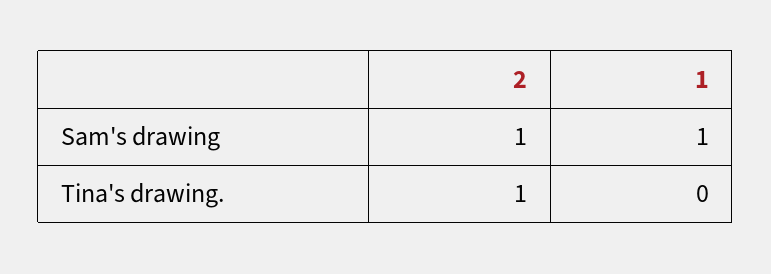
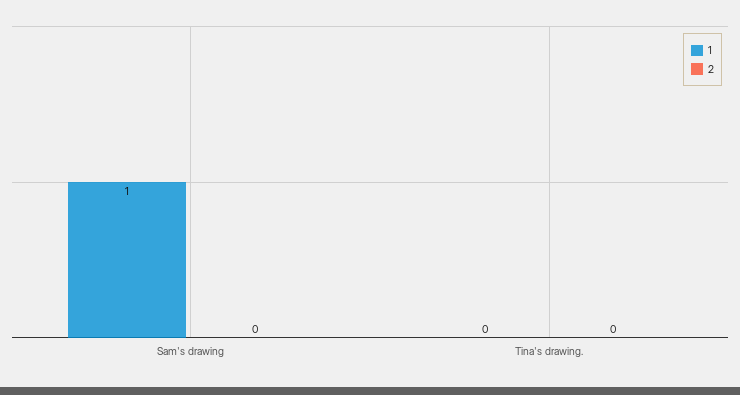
2, Sam's drawing: 1 -> 0
2, Tina's drawing.: 1 -> 0

